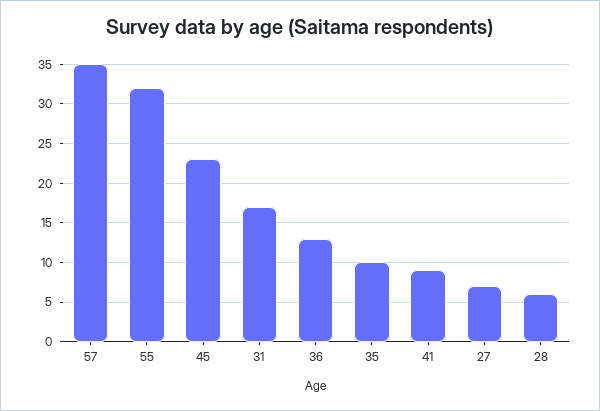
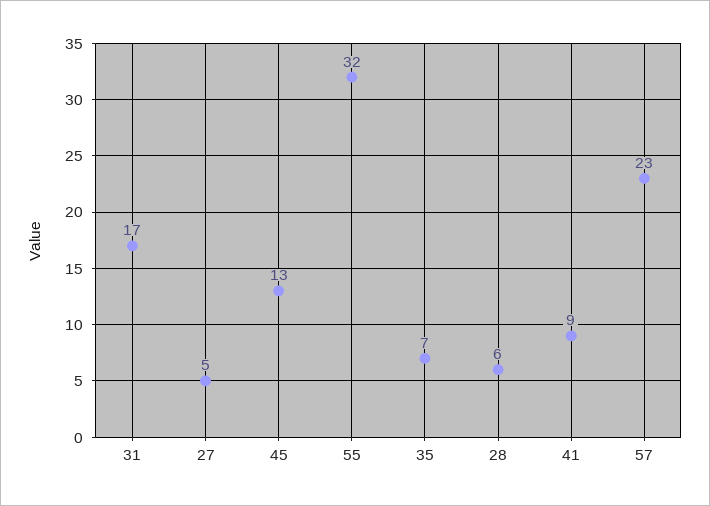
57: 35 -> 23
45: 23 -> 13
36: 13 -> none
35: 10 -> 7
27: 7 -> 5

